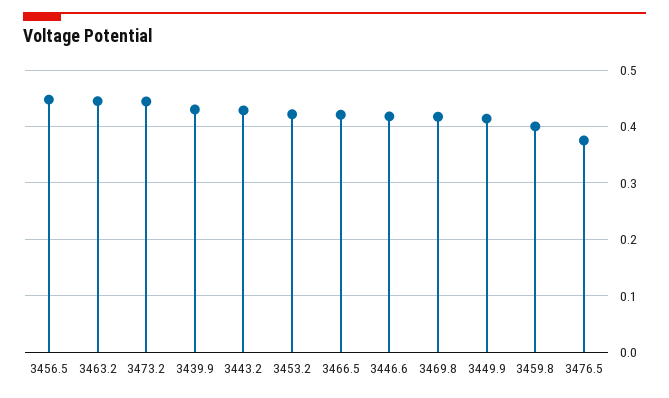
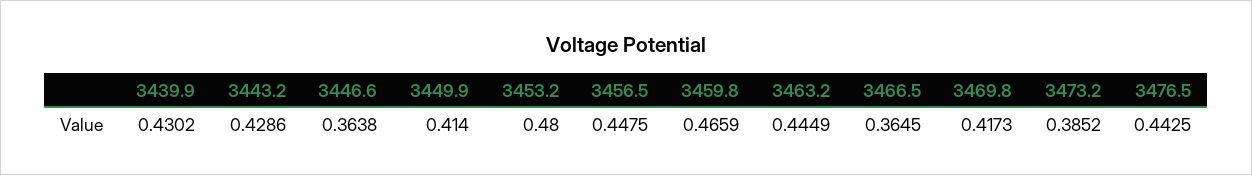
3473.2: 0.44 -> 0.3852
3453.2: 0.42 -> 0.48
3466.5: 0.42 -> 0.3645
3446.6: 0.42 -> 0.3638
3459.8: 0.4 -> 0.4659
3476.5: 0.38 -> 0.4425

